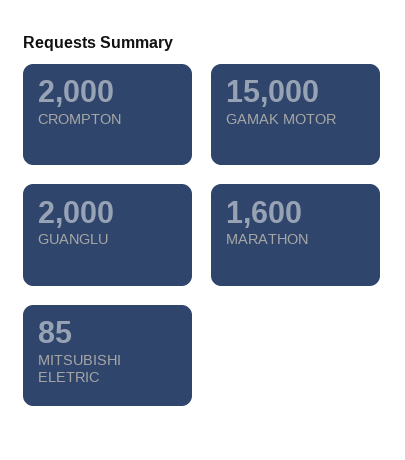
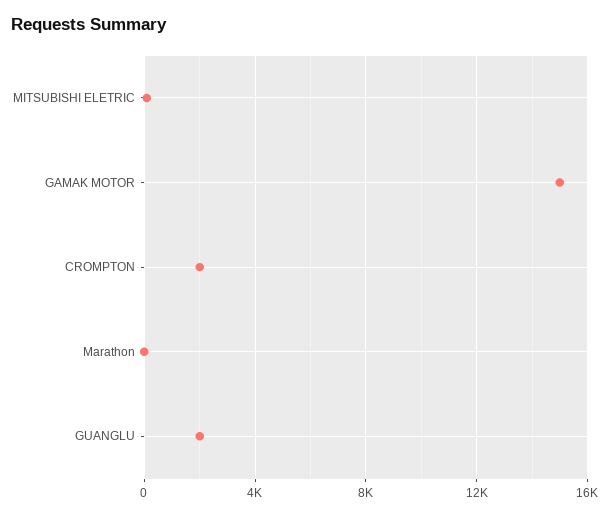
MARATHON: 1600 -> 0

